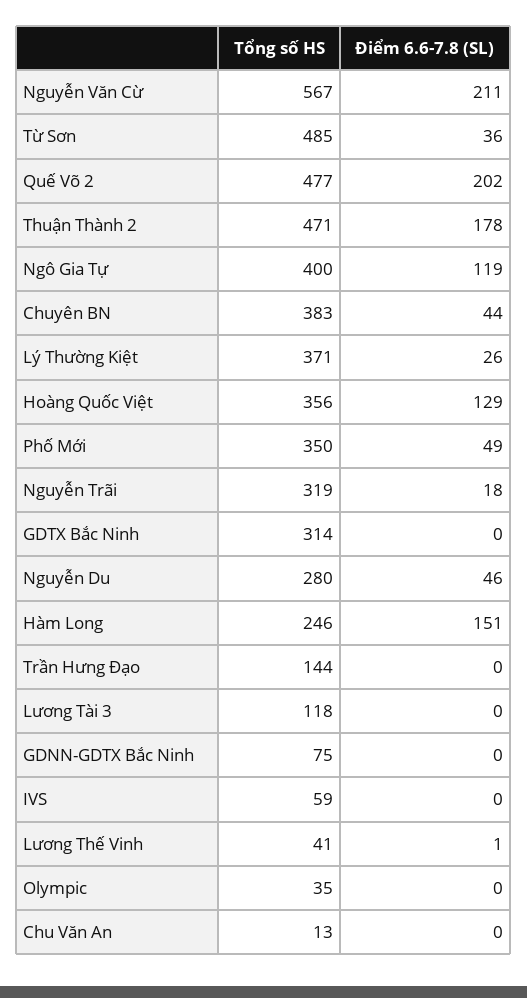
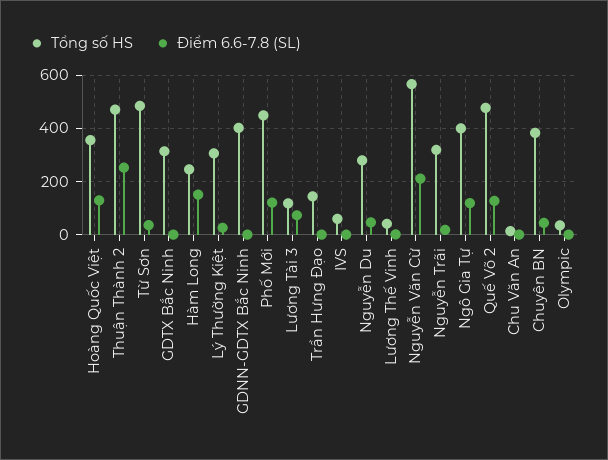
Điểm 6.6-7.8 (SL), Quế Võ 2: 202 -> 125
Điểm 6.6-7.8 (SL), Thuận Thành 2: 178 -> 250
Tổng số HS, Lý Thường Kiệt: 371 -> 300
Tổng số HS, Phố Mới: 350 -> 450
Điểm 6.6-7.8 (SL), Phố Mới: 49 -> 125
Điểm 6.6-7.8 (SL), Lương Tài 3: 0 -> 75
Tổng số HS, GDNN-GDTX Bắc Ninh: 75 -> 400

